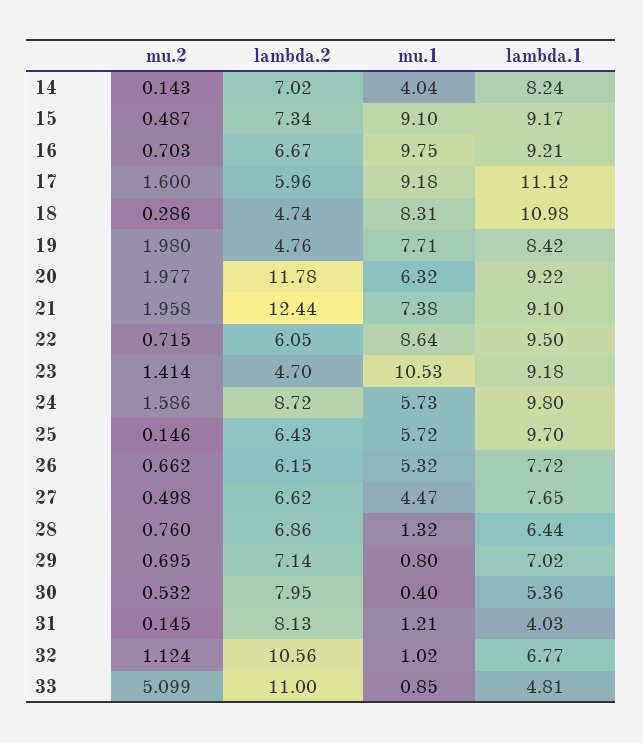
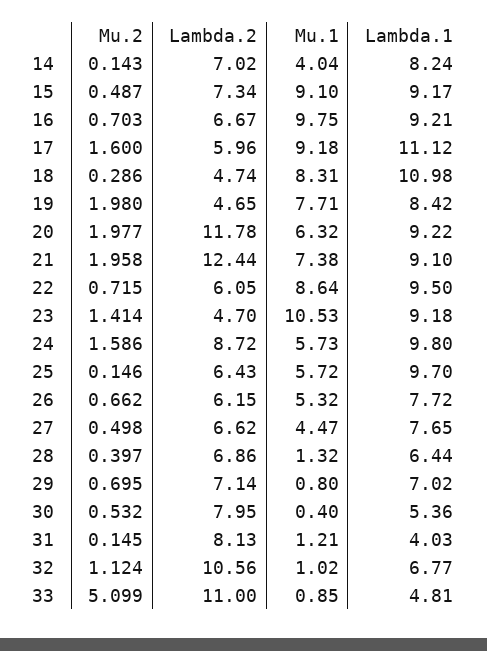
lambda.2, 19: 4.76 -> 4.65
mu.2, 28: 0.76 -> 0.397

